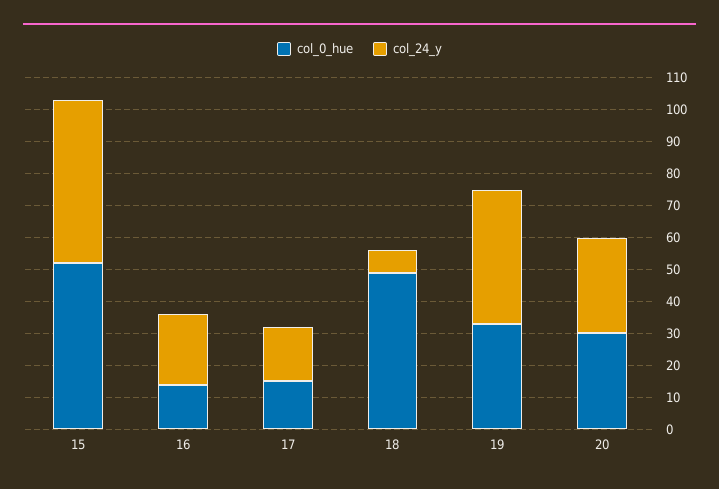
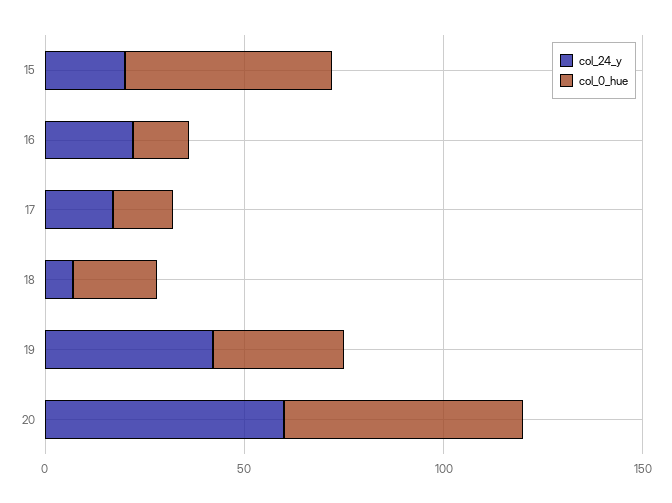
col_24_y, 15: 50 -> 20
col_0_hue, 18: 50 -> 20
col_0_hue, 20: 30 -> 60
col_24_y, 20: 30 -> 60

